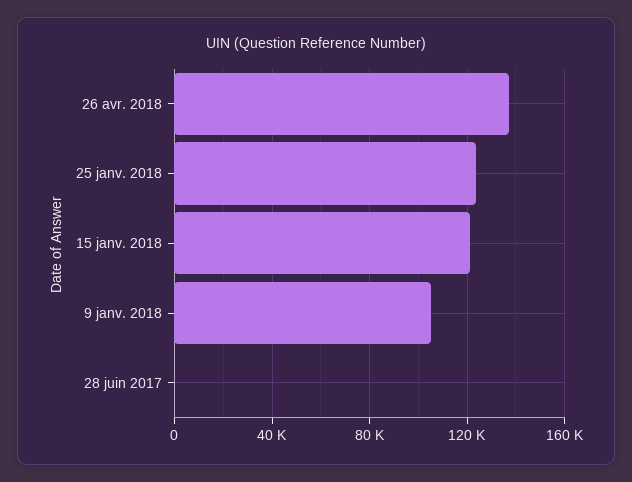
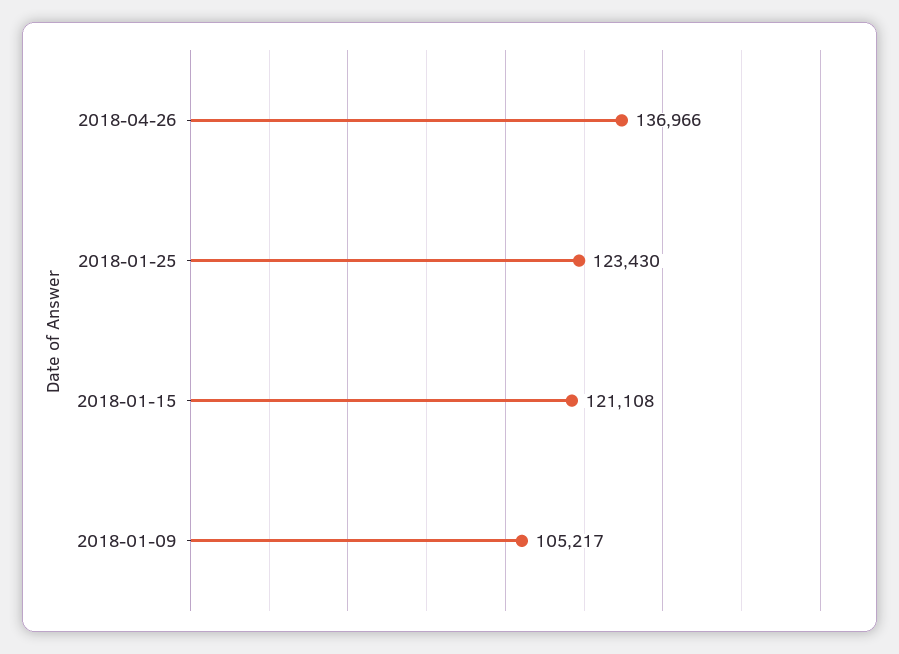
28 juin 2017: 0 -> none

